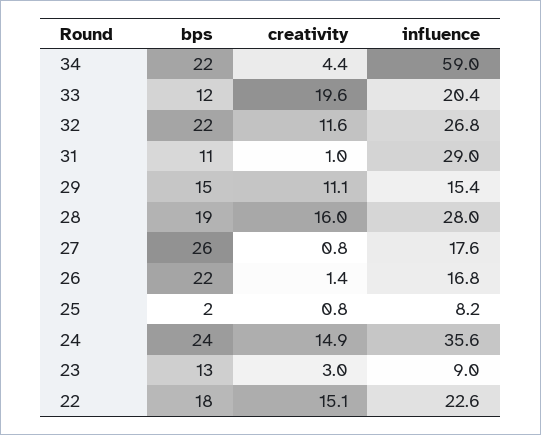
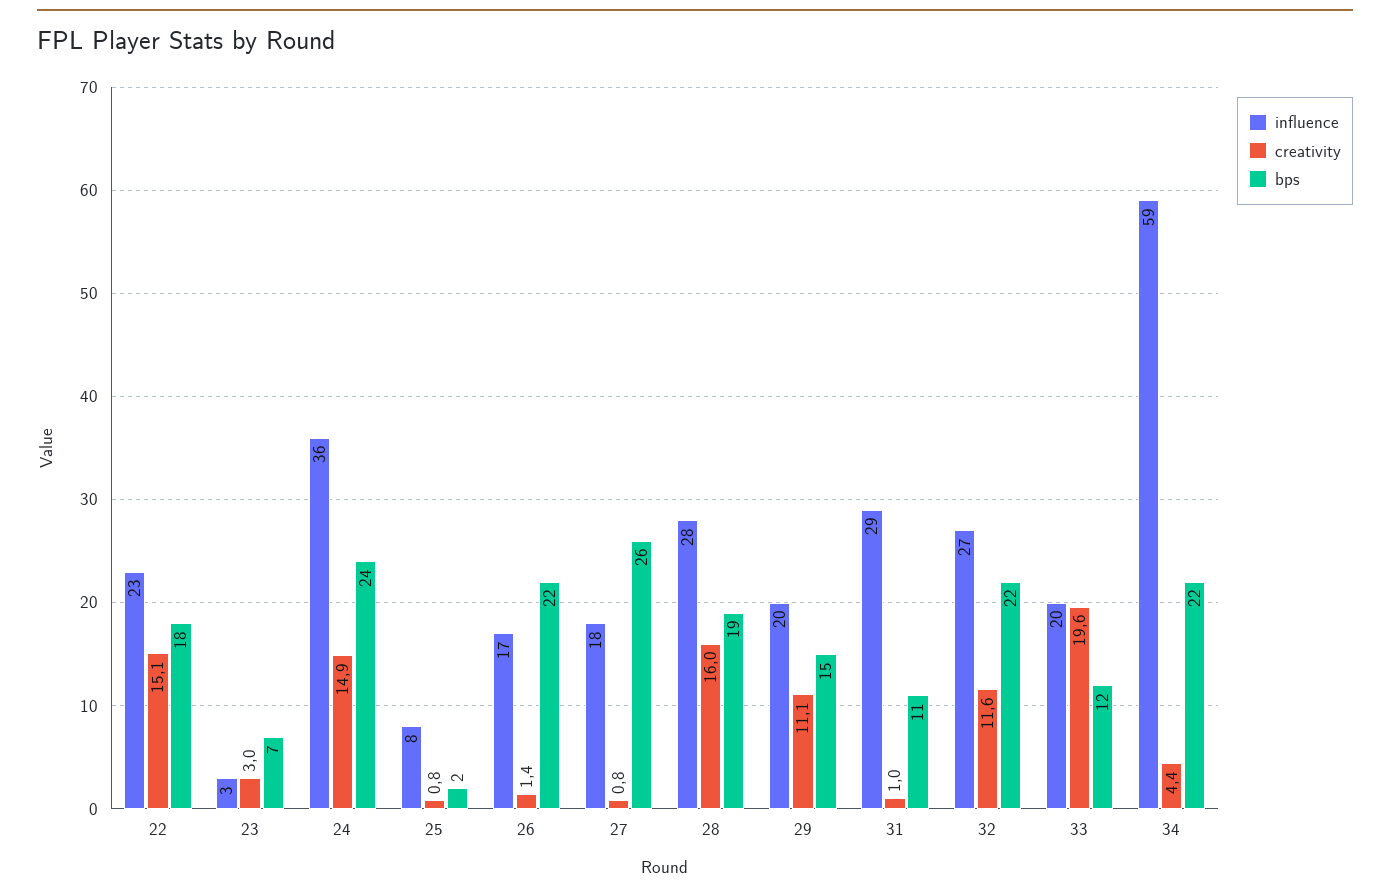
influence, 29: 15.4 -> 20
bps, 23: 13 -> 7
influence, 23: 9 -> 3

